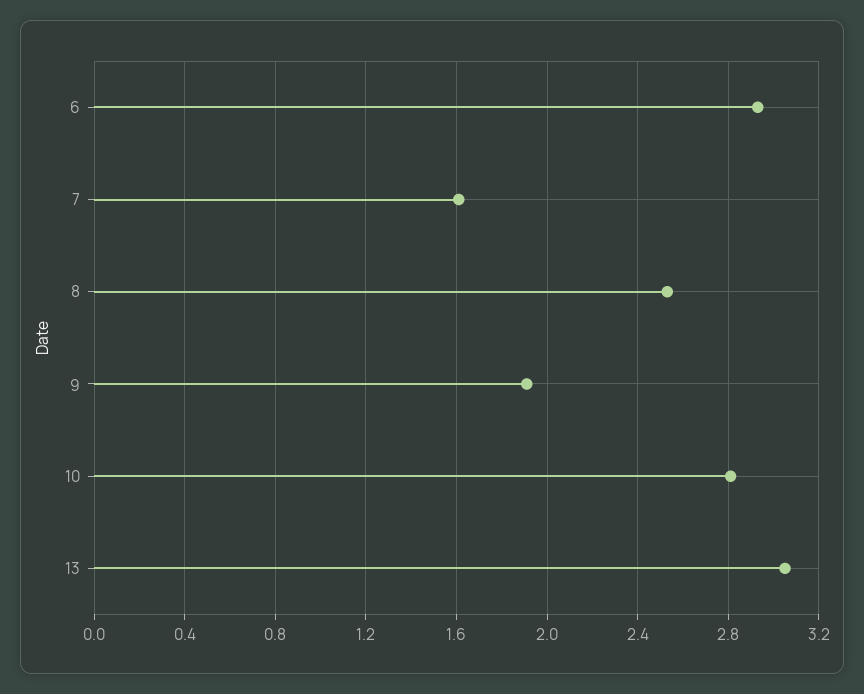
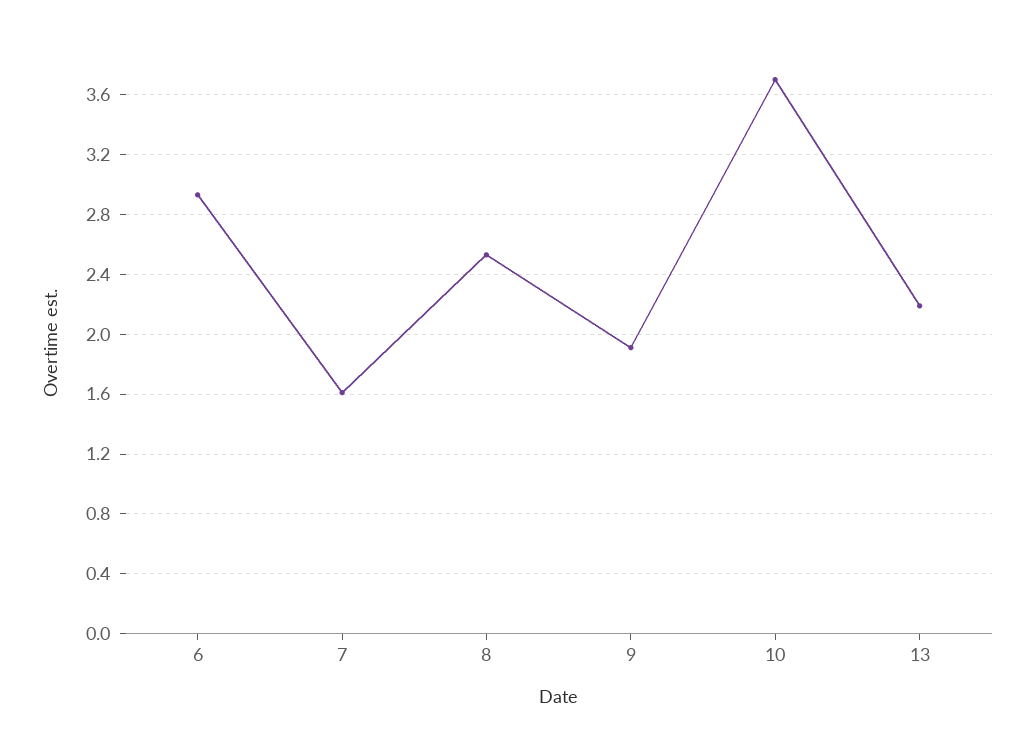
10: 2.8 -> 3.7
13: 3.05 -> 2.2

